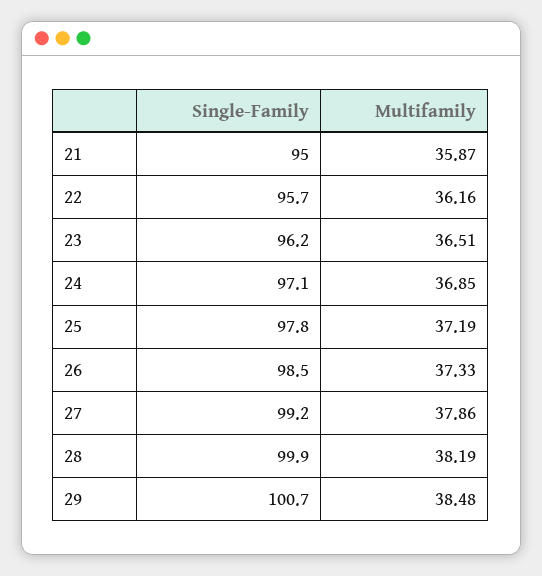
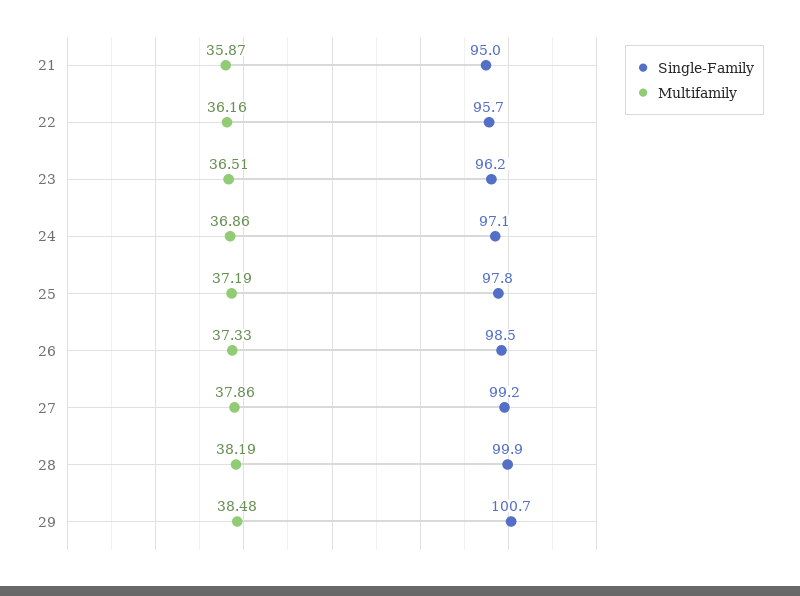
Multifamily, 24: 36.85 -> 36.86

